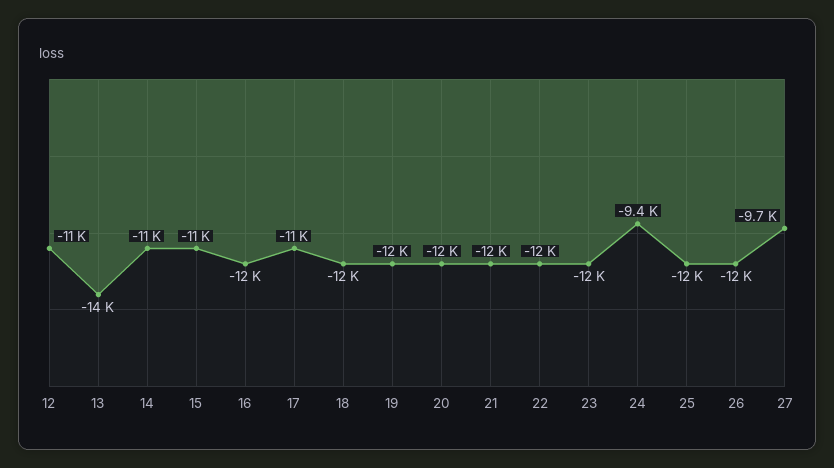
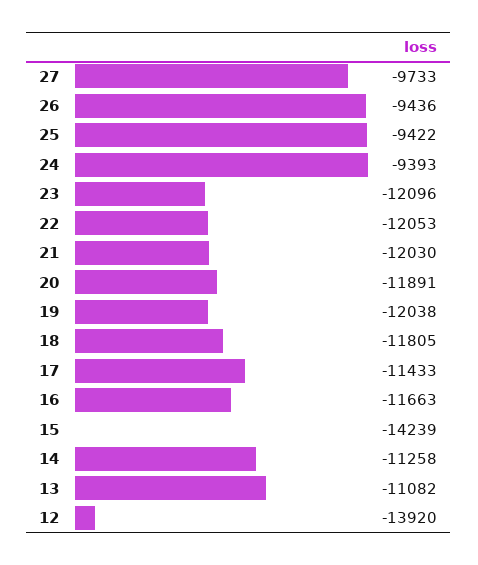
12: -11000 -> -13920
13: -14000 -> -11082
15: -11000 -> -14239
25: -12000 -> -9422
26: -12000 -> -9436

